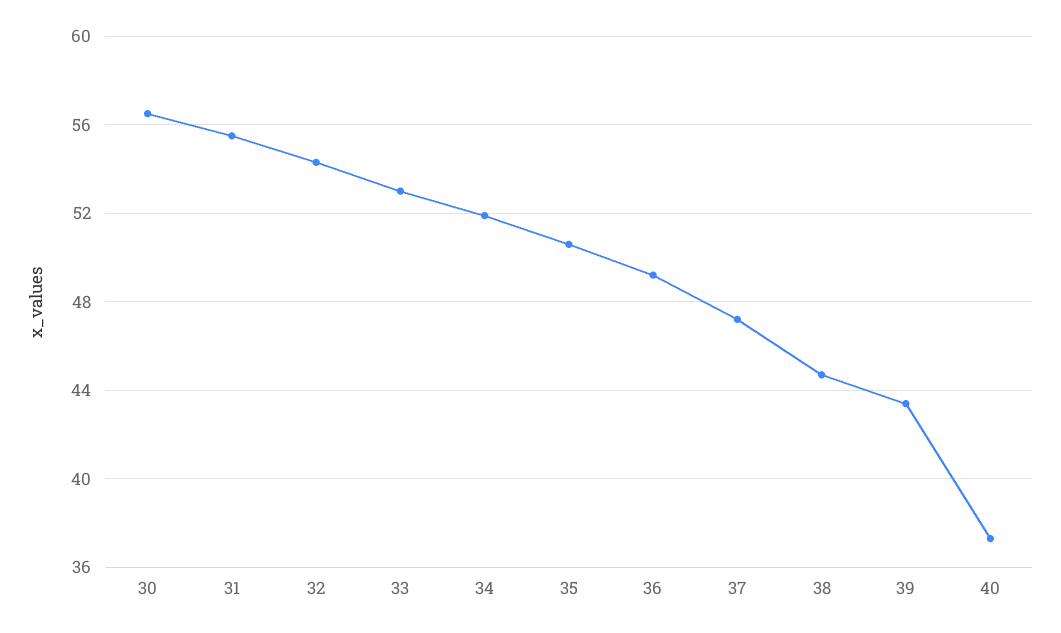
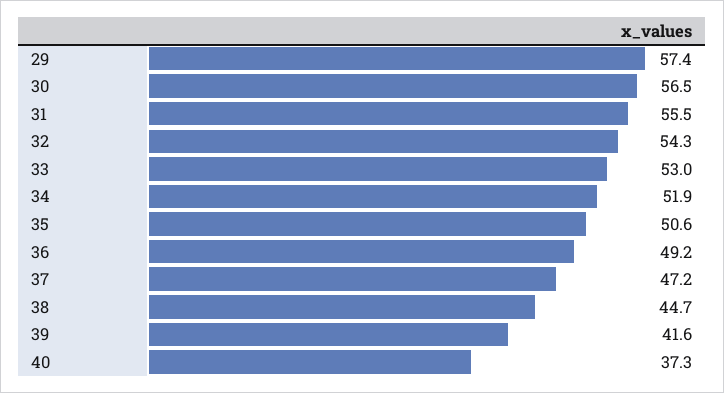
39: 43.5 -> 41.6
29: none -> 57.4

